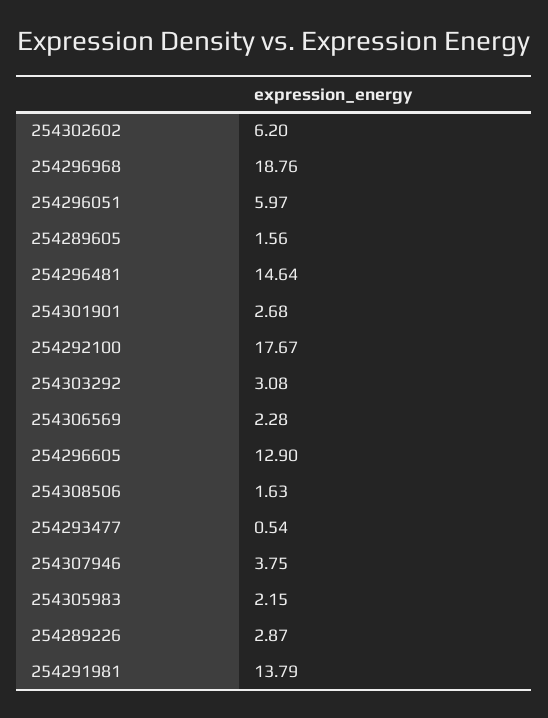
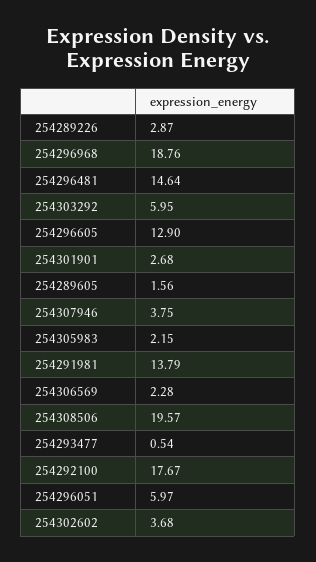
254302602: 6.2 -> 3.68
254303292: 3.08 -> 5.95
254308506: 1.63 -> 19.57

